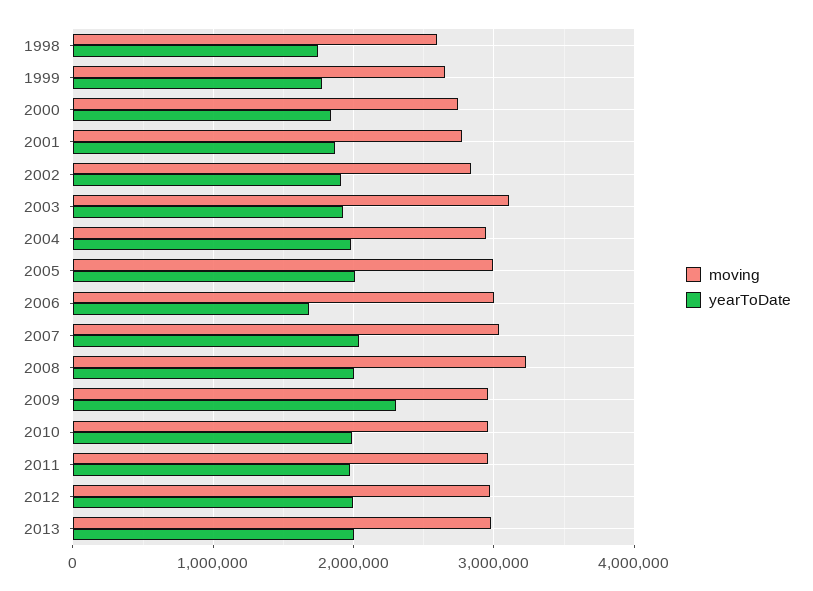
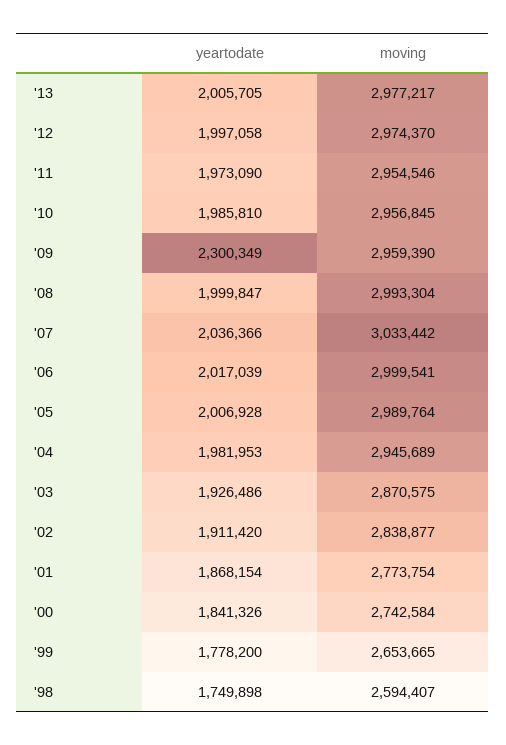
moving, 2003: 3100000 -> 2870575
yearToDate, 2006: 1700000 -> 2017039
moving, 2008: 3200000 -> 2993304

